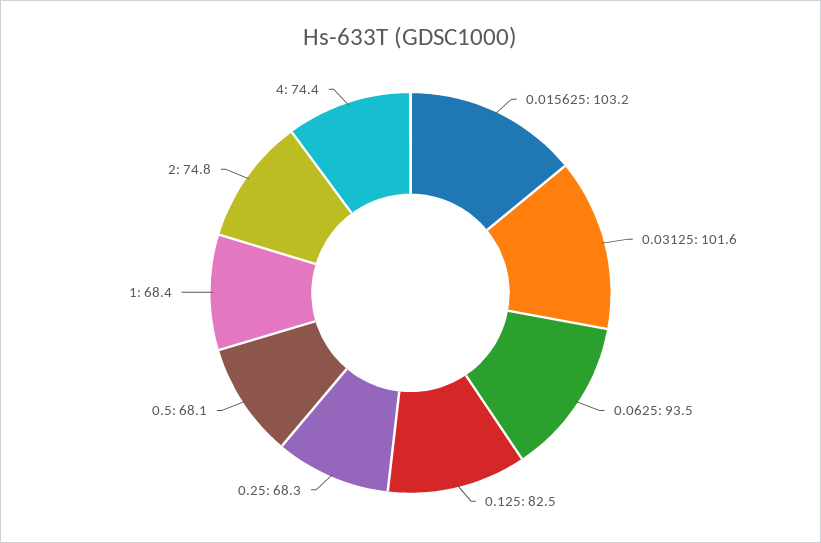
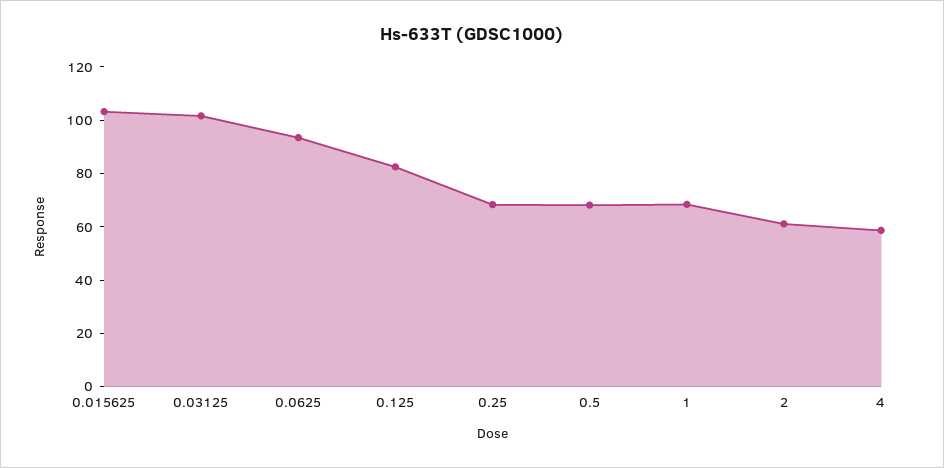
2: 74.8 -> 60
4: 74.4 -> 60

